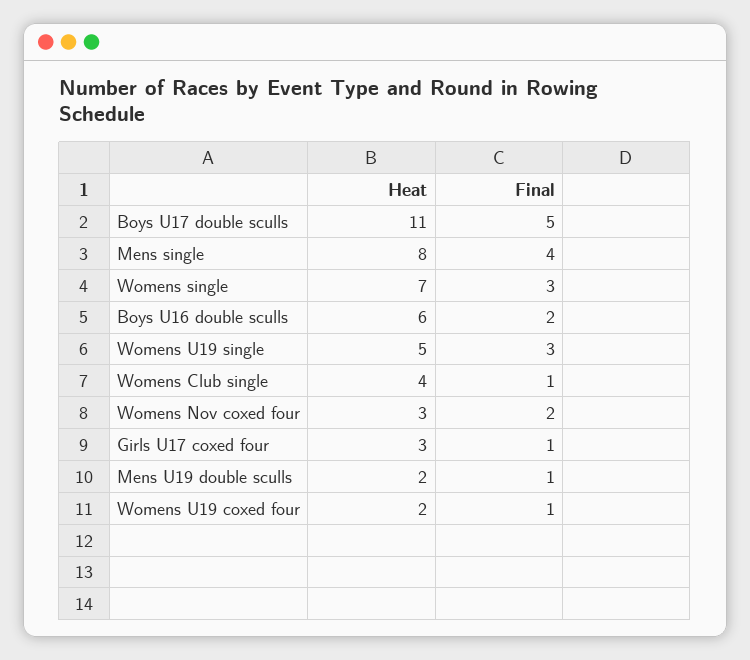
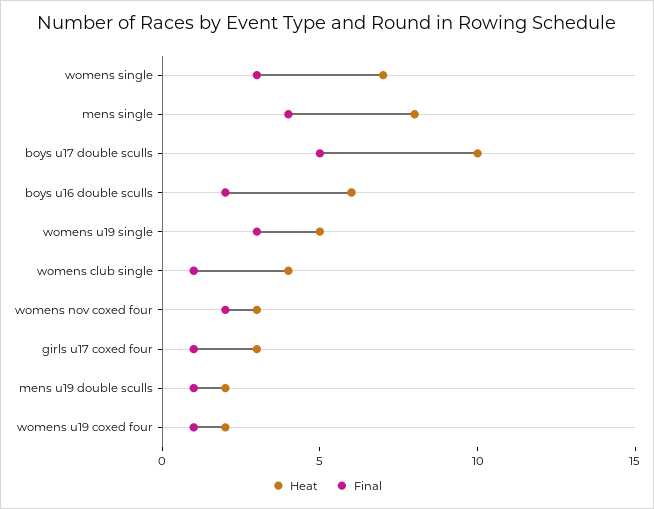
Heat, Boys U17 double sculls: 11 -> 10

